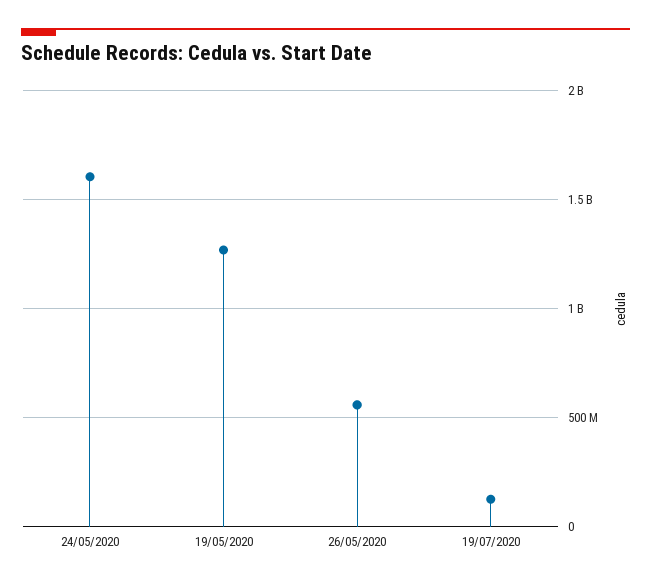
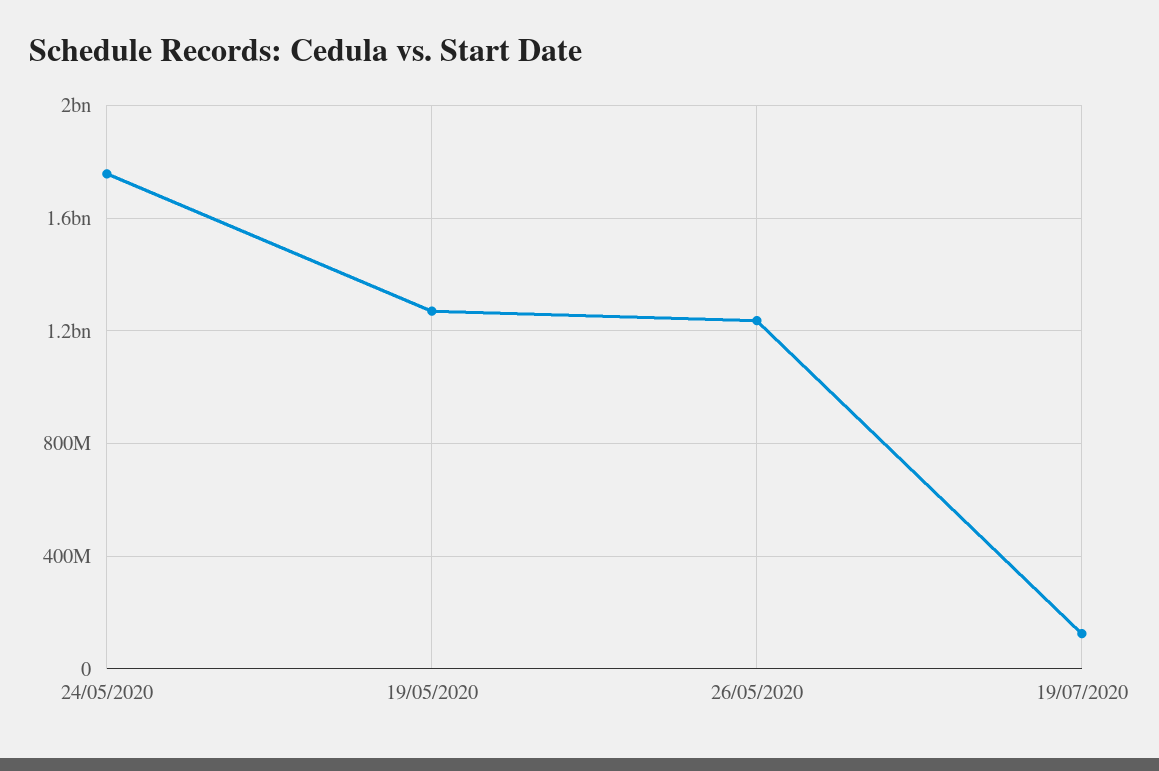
24/05/2020: 1600000000 -> 1750000000
26/05/2020: 550000000 -> 1250000000

